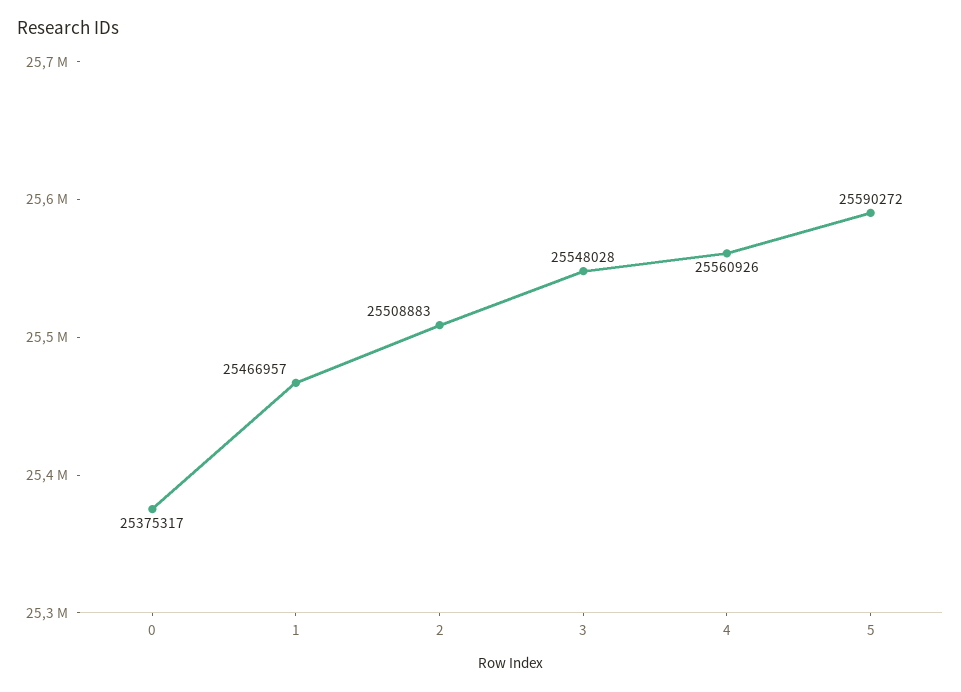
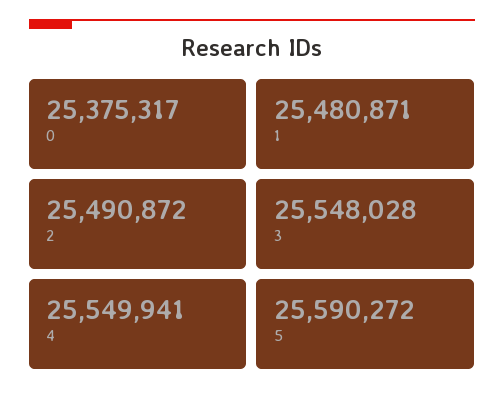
1: 25466957 -> 25480871
2: 25508883 -> 25490872
4: 25560926 -> 25549941

